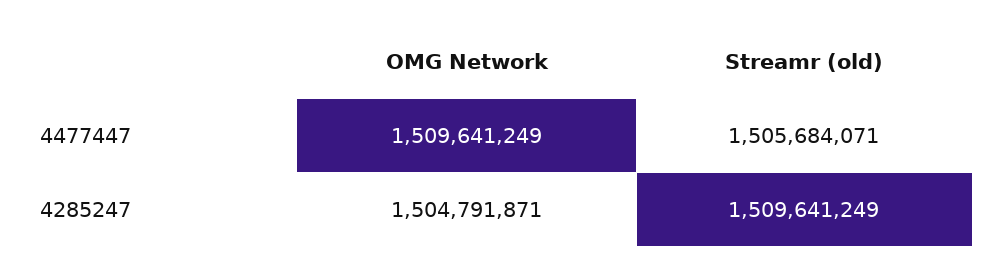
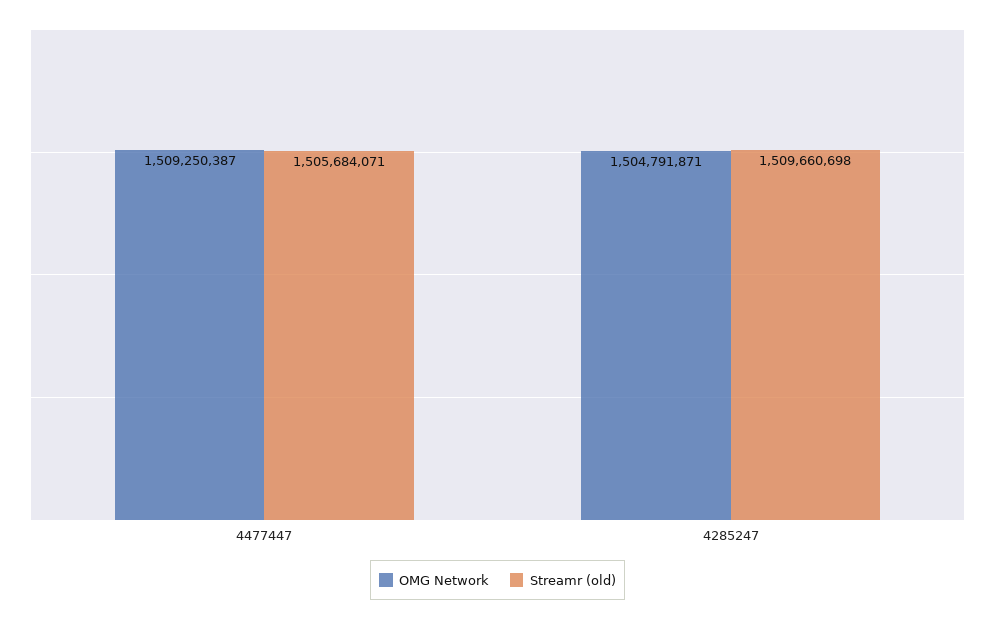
OMG Network, 4477447: 1509641249 -> 1509250387
Streamr (old), 4285247: 1509641249 -> 1509660698

